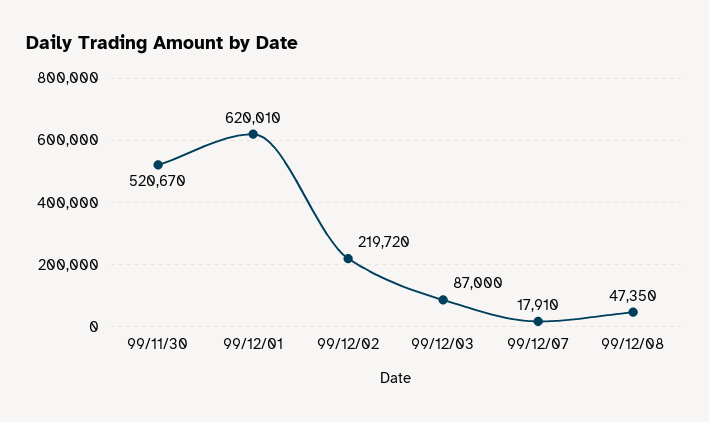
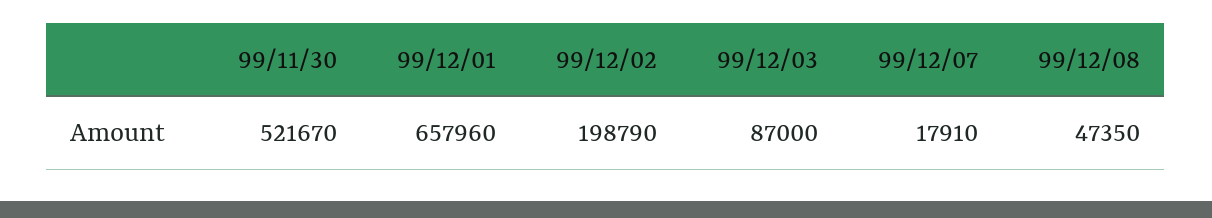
99/11/30: 520670 -> 521670
99/12/01: 620010 -> 657960
99/12/02: 219720 -> 198790

